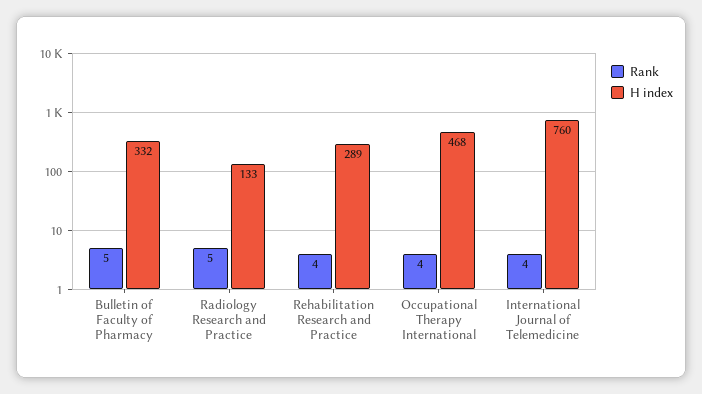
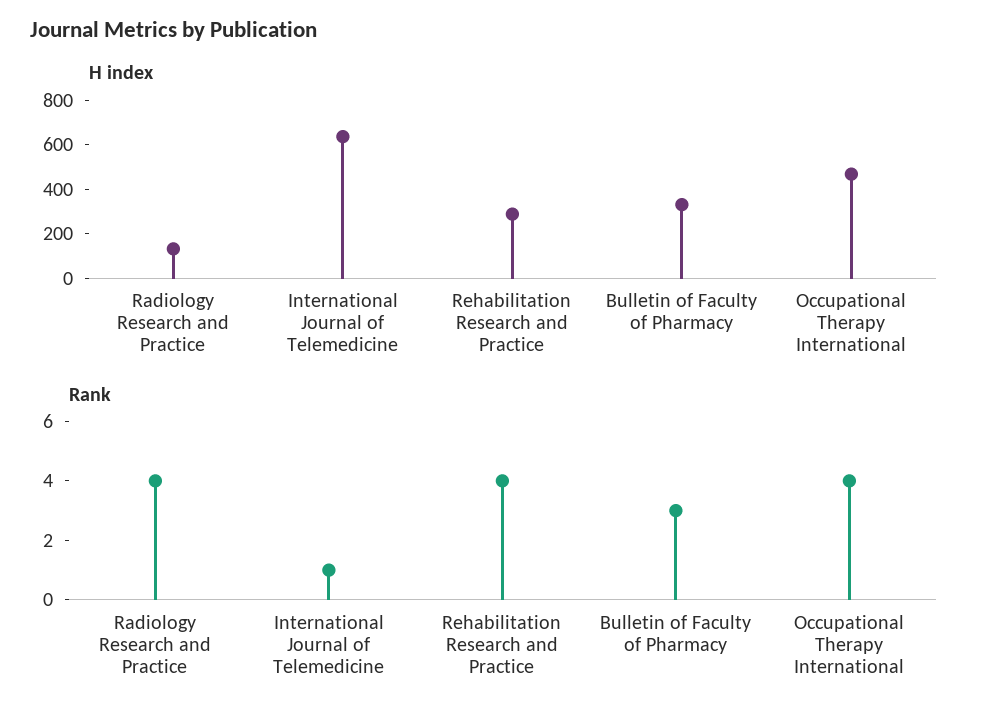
Rank, Bulletin of Faculty of Pharmacy: 5 -> 3
Rank, Radiology Research and Practice: 5 -> 4
Rank, International Journal of Telemedicine: 4 -> 1
H index, International Journal of Telemedicine: 760 -> 650

